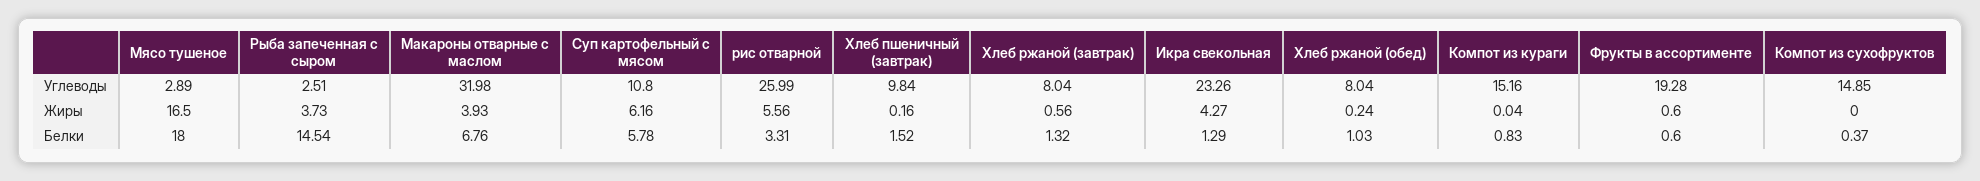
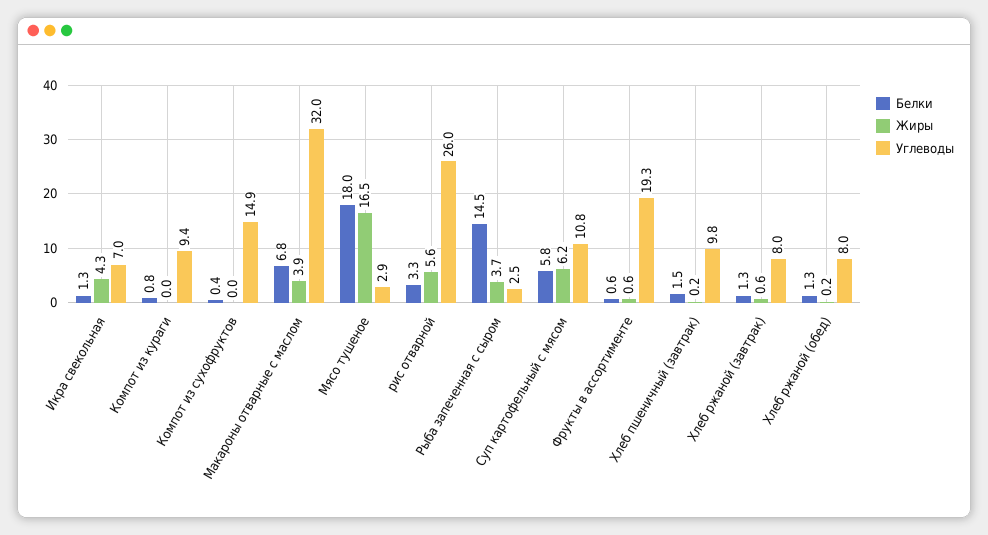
Углеводы, Икра свекольная: 23.26 -> 7
Углеводы, Компот из кураги: 15.16 -> 9.4
Белки, Хлеб ржаной (обед): 1.03 -> 1.3

